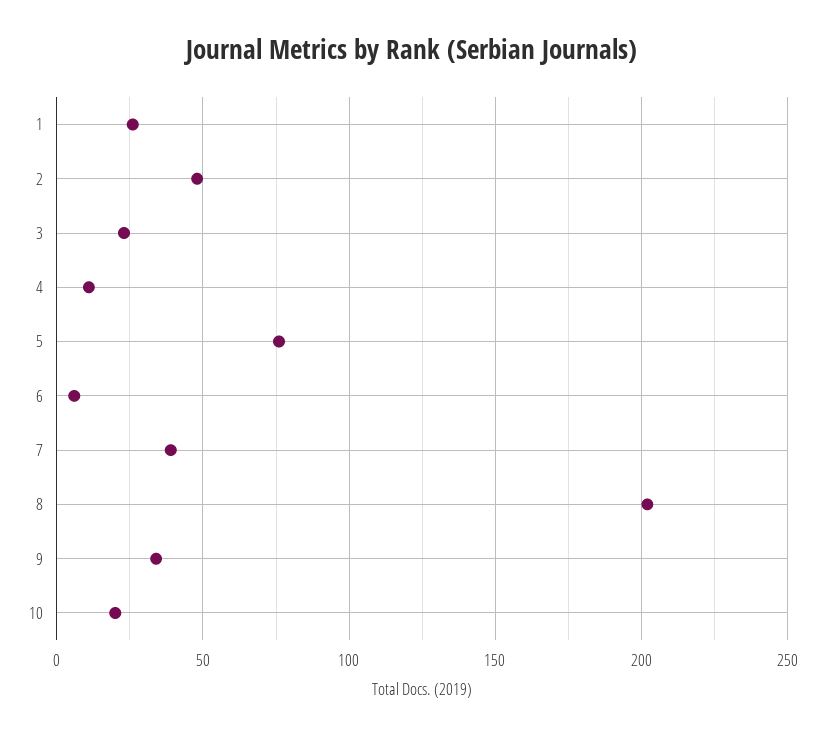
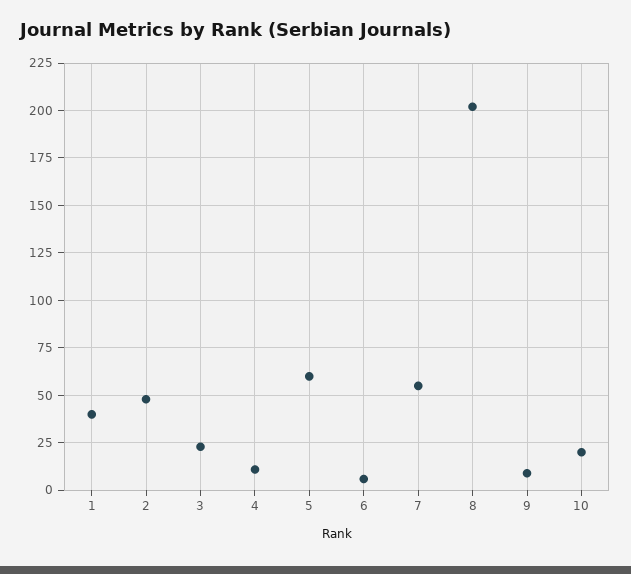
1: 25 -> 40
5: 75 -> 60
7: 40 -> 55
9: 35 -> 10

